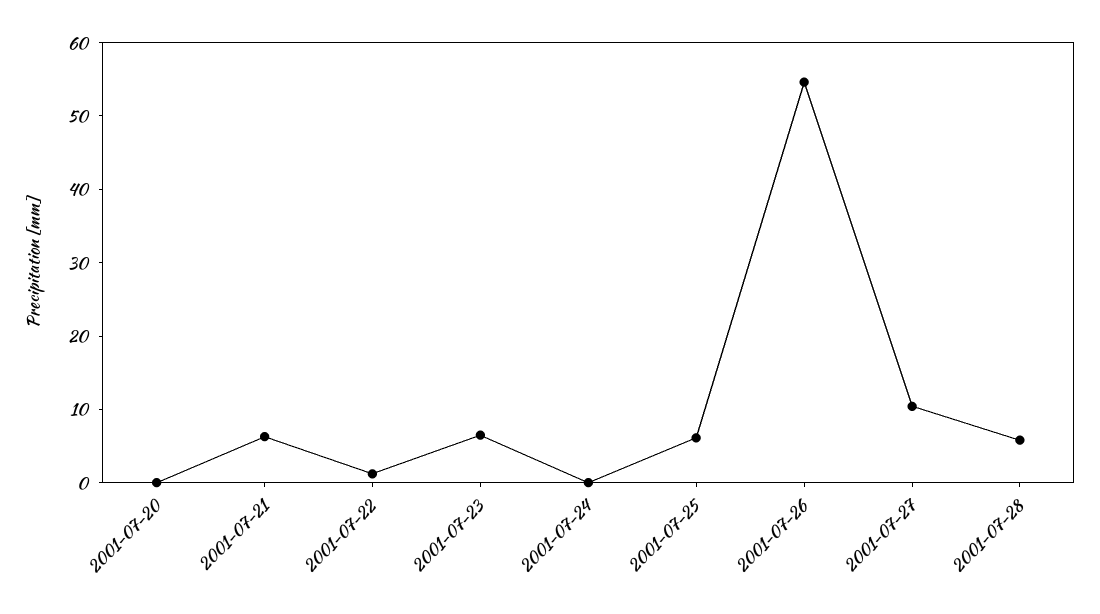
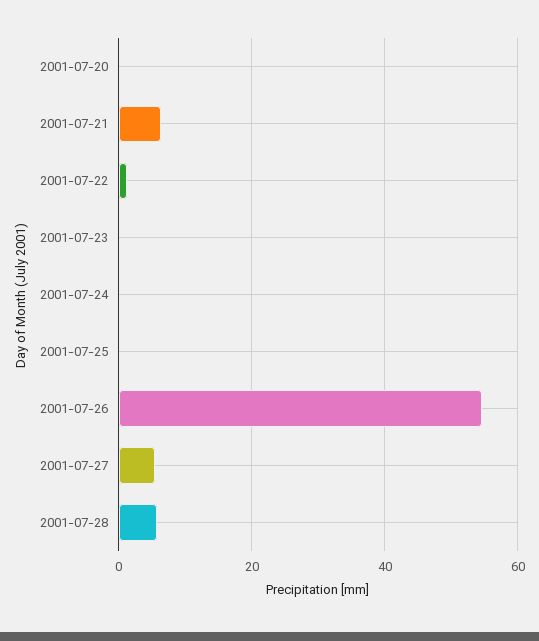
2001-07-23: 6 -> 0
2001-07-25: 6 -> 0
2001-07-27: 10 -> 6

